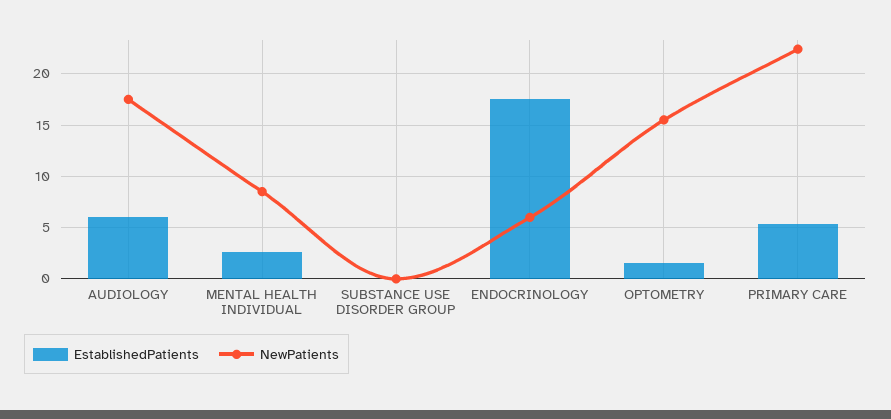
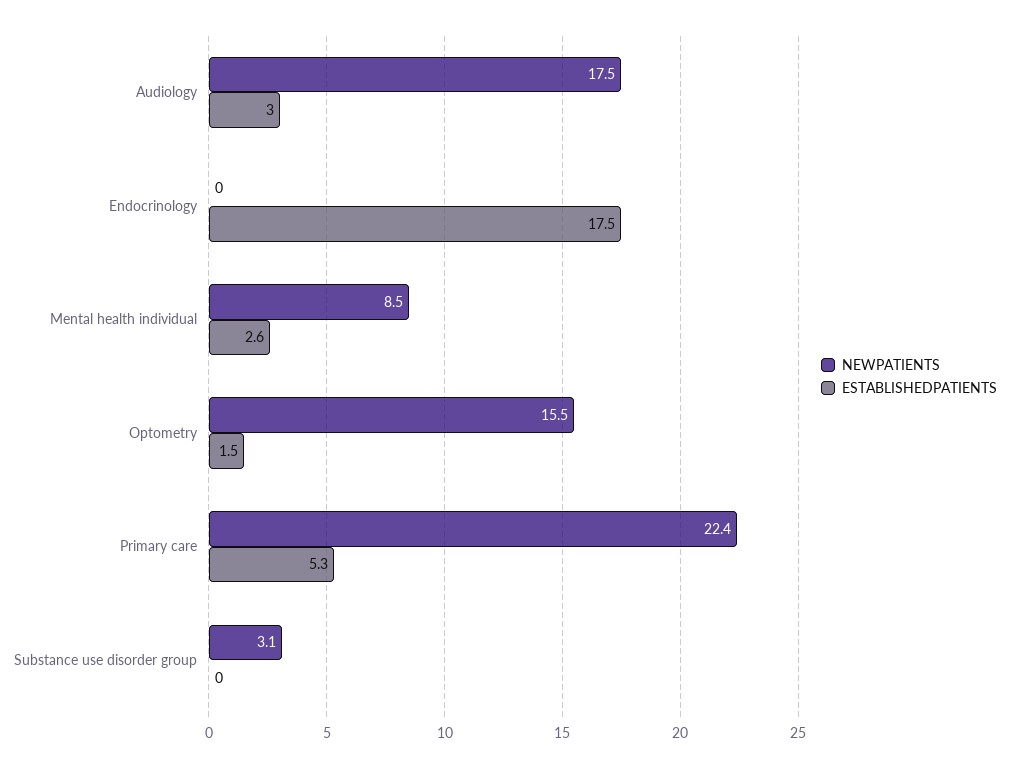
EstablishedPatients, AUDIOLOGY: 6 -> 3
NewPatients, SUBSTANCE USE DISORDER GROUP: 0 -> 3.1
NewPatients, ENDOCRINOLOGY: 6 -> 0

